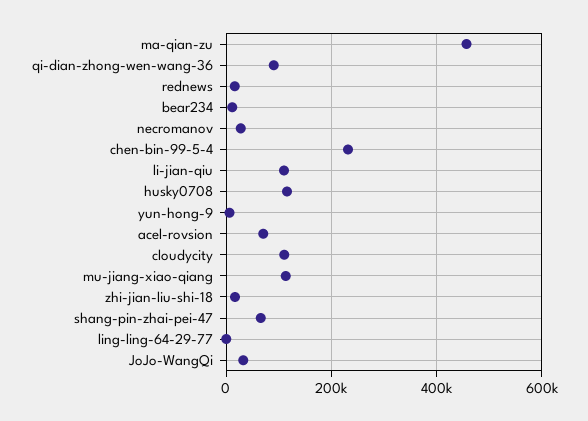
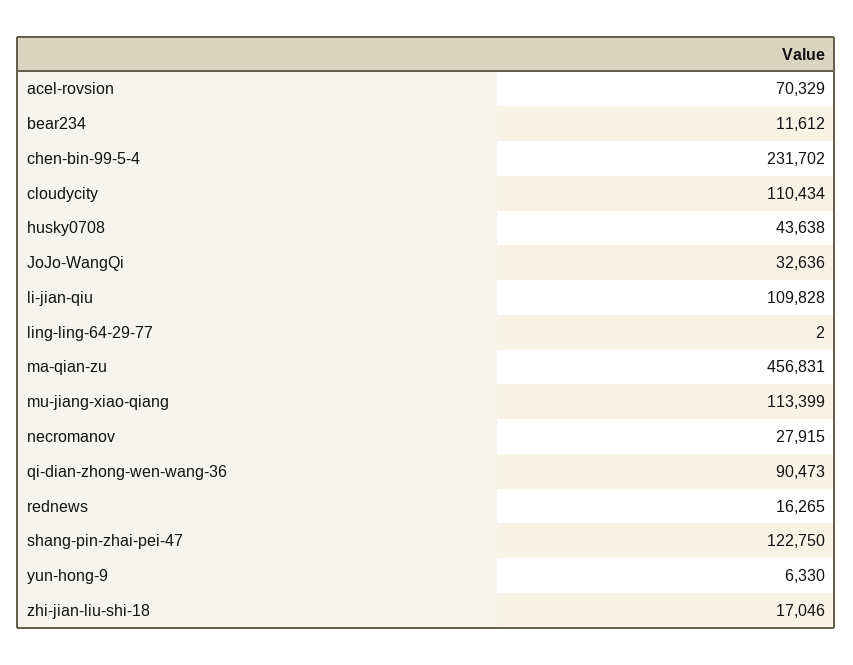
husky0708: 120000 -> 43638
shang-pin-zhai-pei-47: 60000 -> 122750

